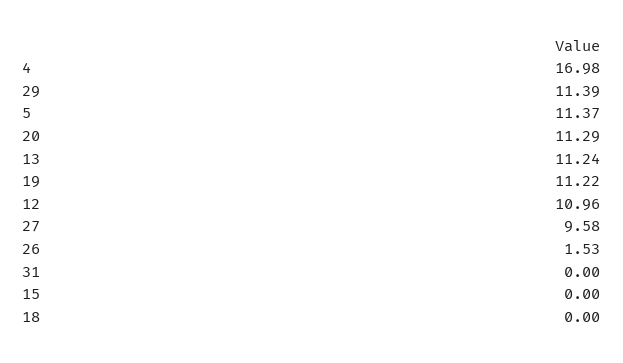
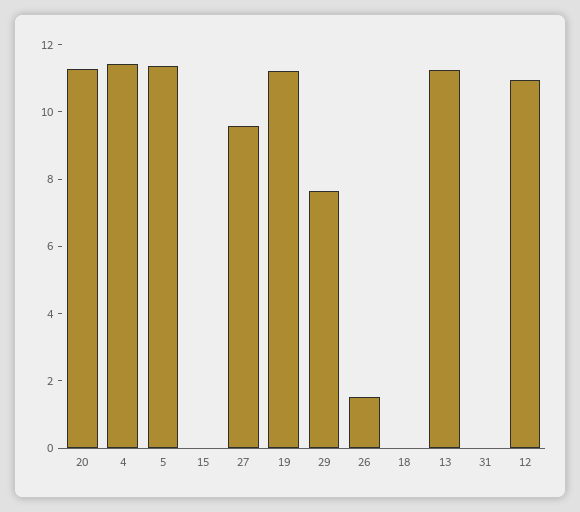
4: 16.98 -> 11.5
29: 11.39 -> 7.5

